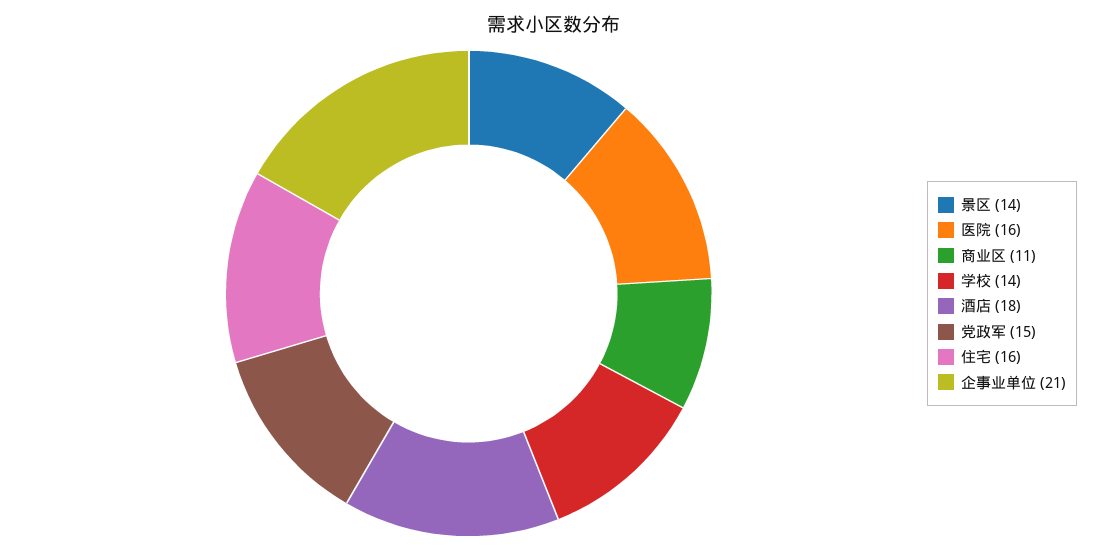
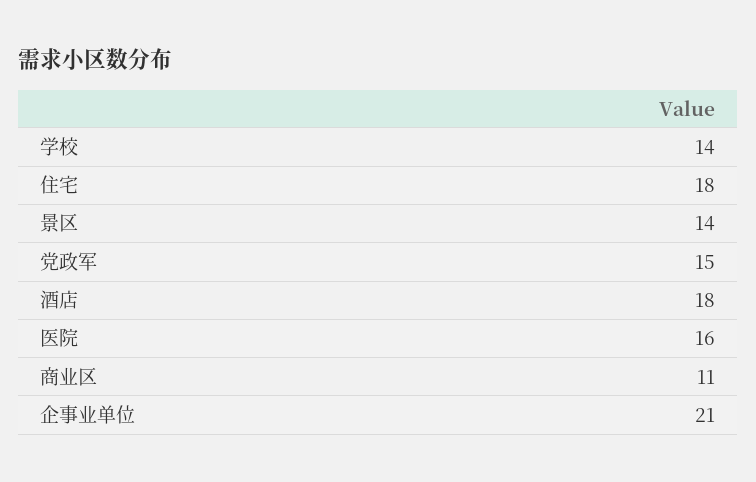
住宅: 16 -> 18

